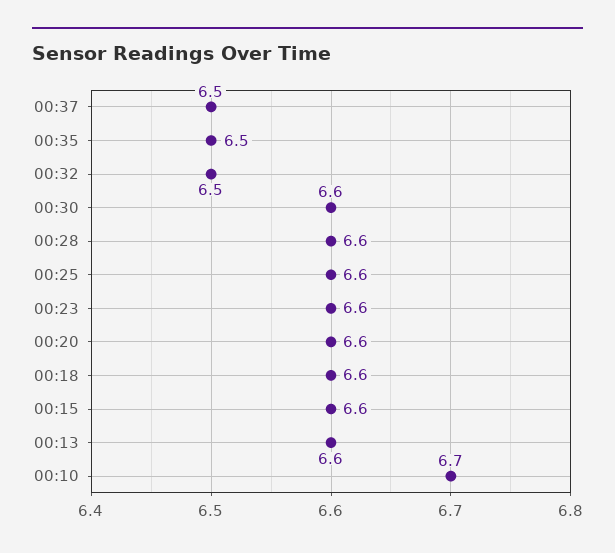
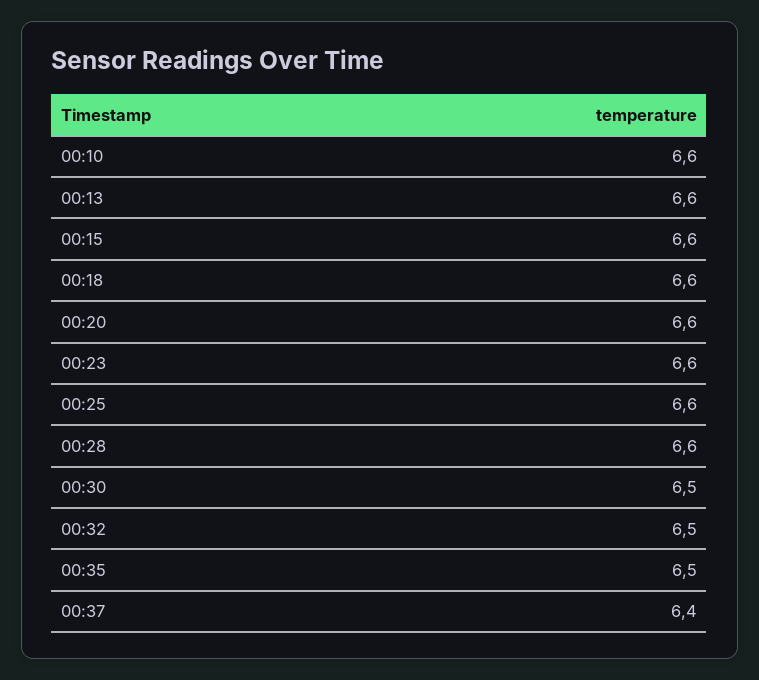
00:37: 6.5 -> 6.4
00:30: 6.6 -> 6.5
00:10: 6.7 -> 6.6

